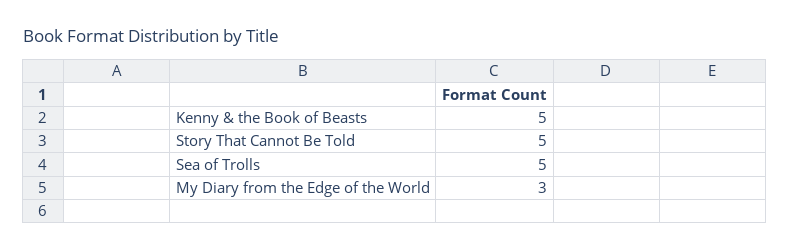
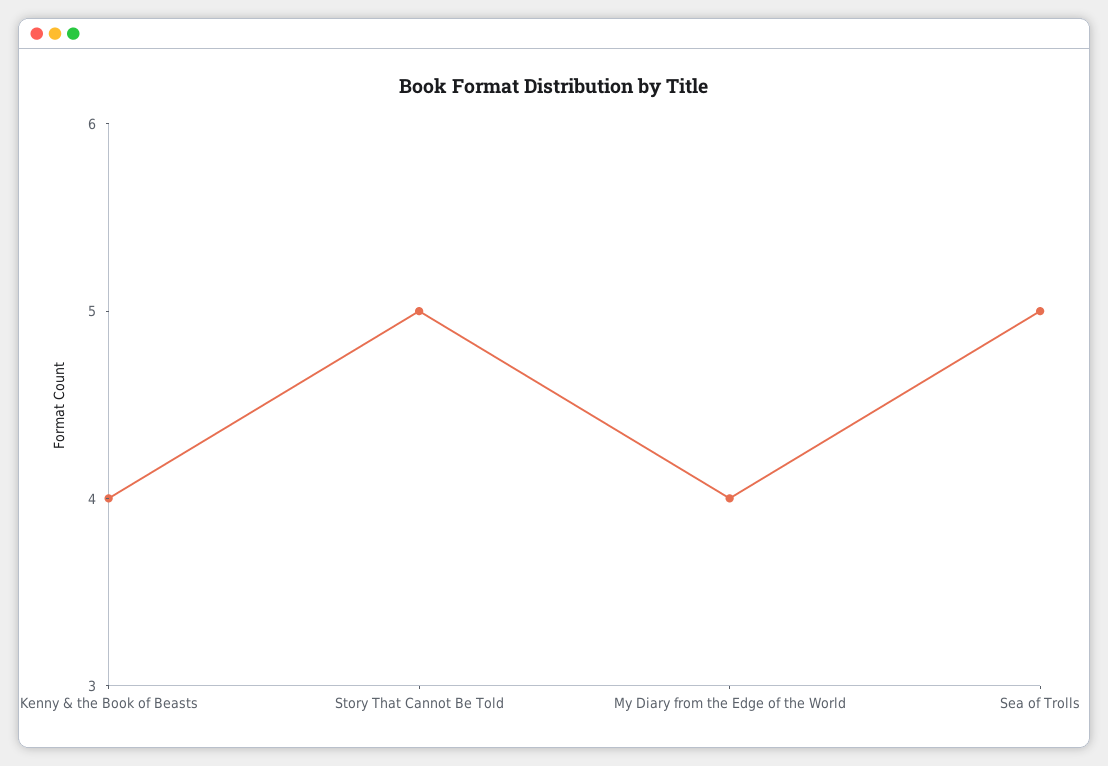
Kenny & the Book of Beasts: 5 -> 4
My Diary from the Edge of the World: 3 -> 4

